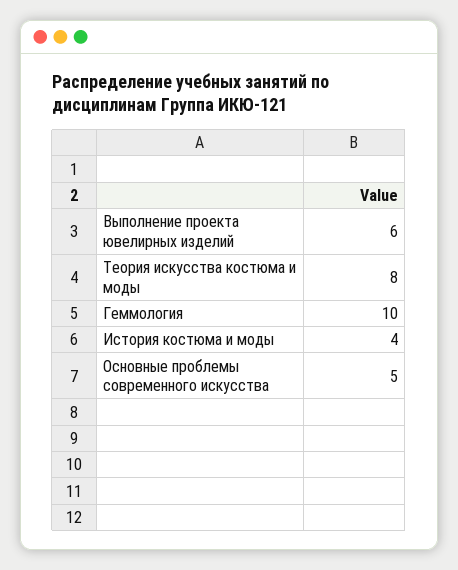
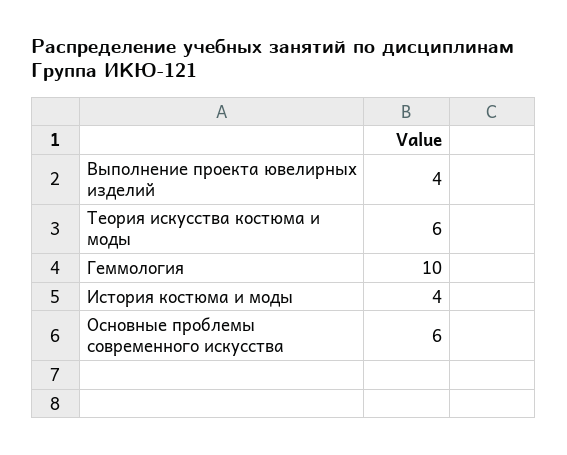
Выполнение проекта ювелирных изделий: 6 -> 4
Теория искусства костюма и моды: 8 -> 6
Основные проблемы современного искусства: 5 -> 6

